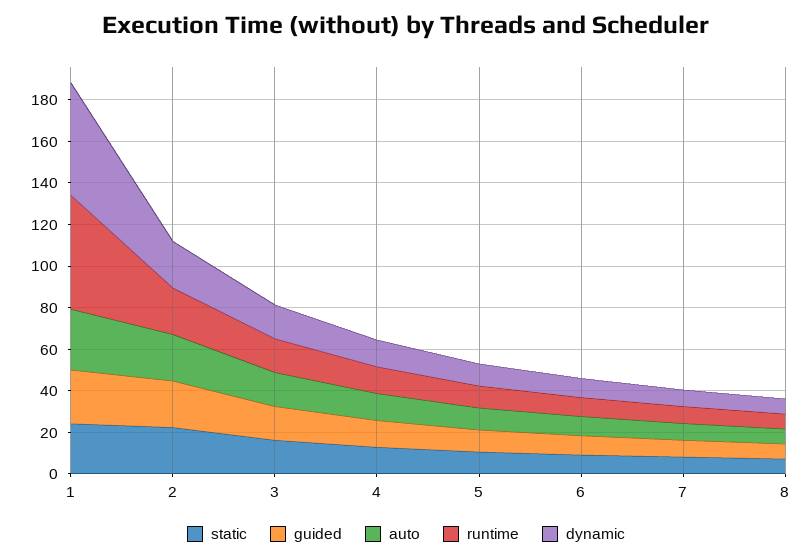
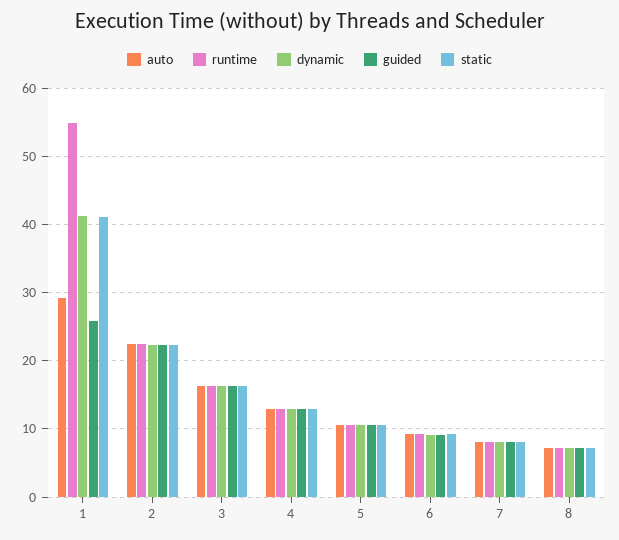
static, 1: 25 -> 41
dynamic, 1: 55 -> 41

